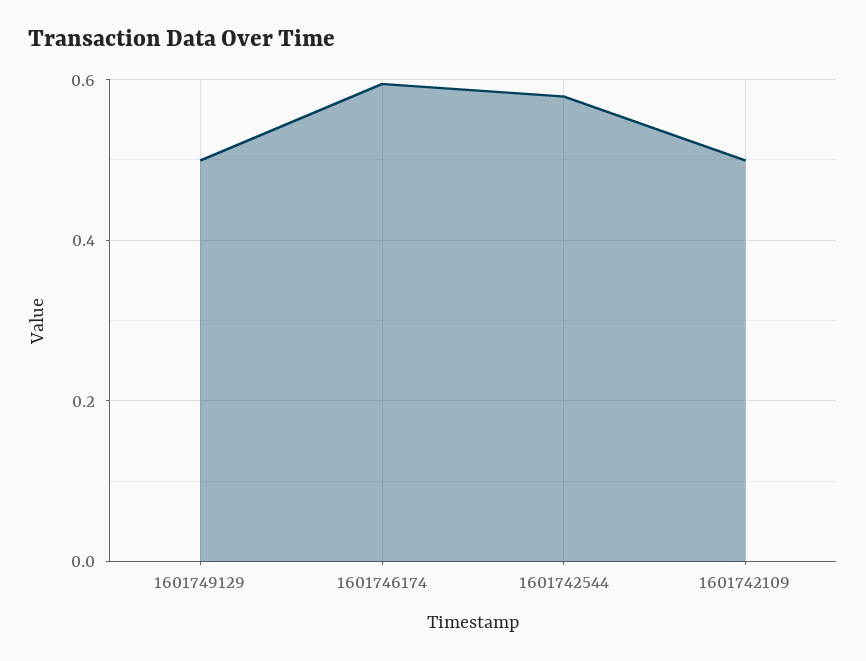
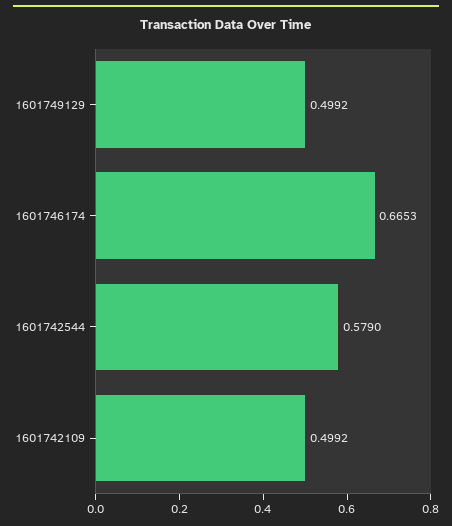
1601746174: 0.6 -> 0.6653

